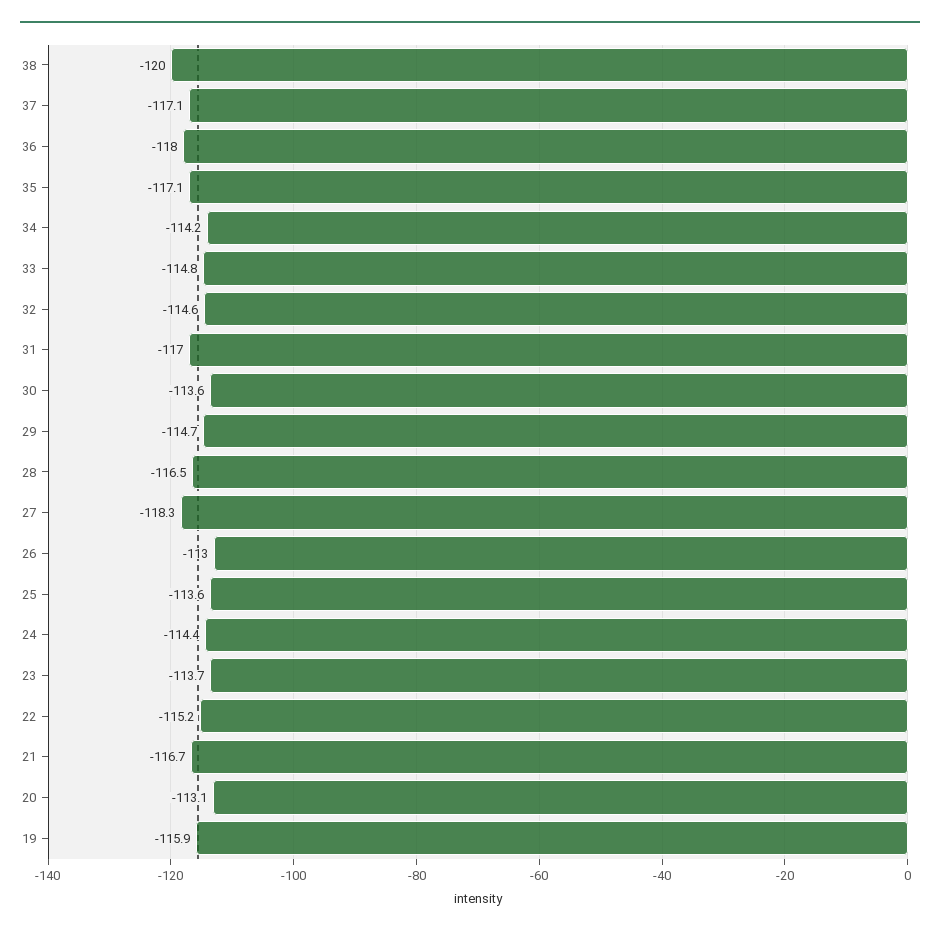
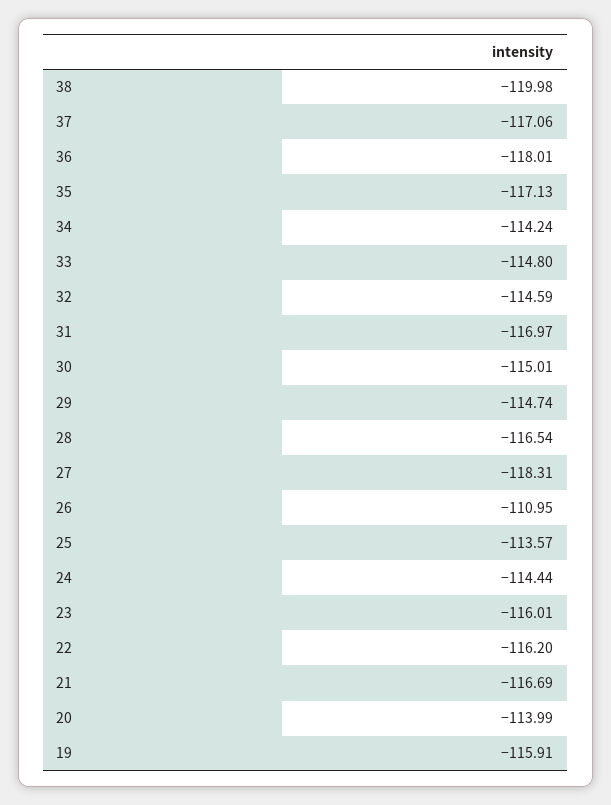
30: -113.6 -> -115.01
26: -113 -> -110.95
23: -113.7 -> -116.01
22: -115.2 -> -116.2
20: -113.1 -> -113.99

